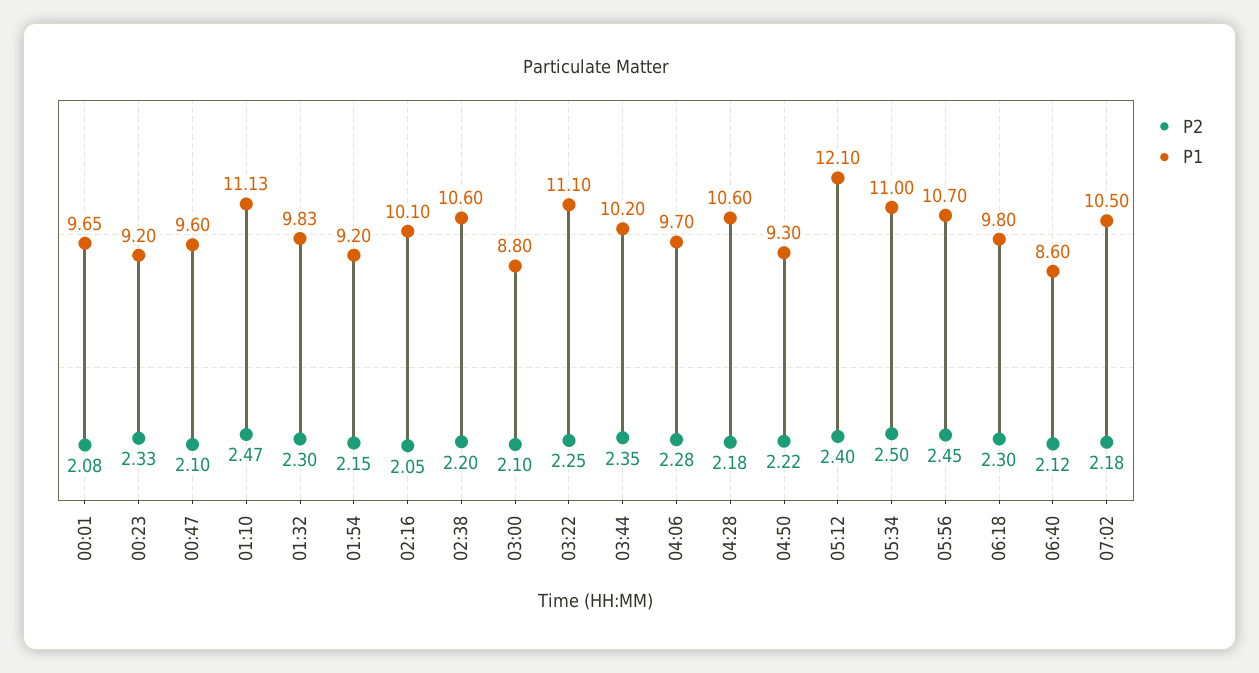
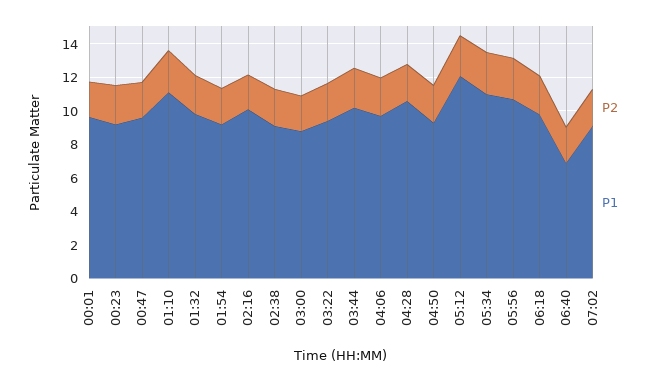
P1, 02:38: 10.6 -> 9
P1, 03:22: 11.1 -> 9.5
P1, 06:40: 8.6 -> 7
P1, 07:02: 10.5 -> 9

